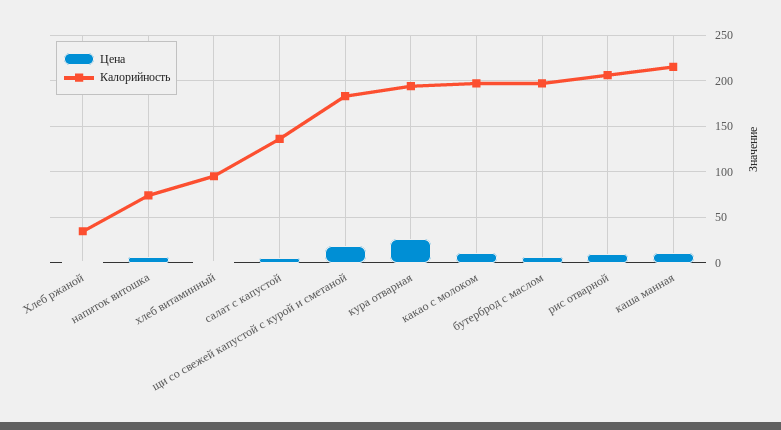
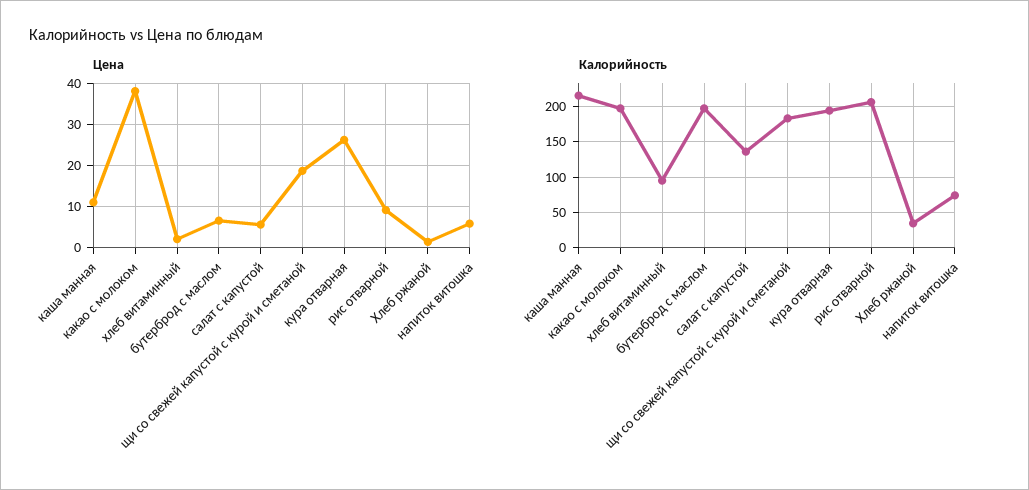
Цена, какао с молоком: 10 -> 38

